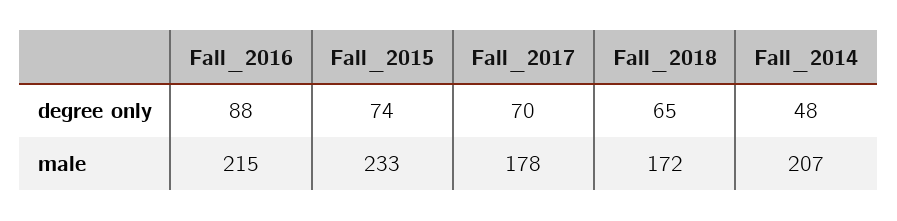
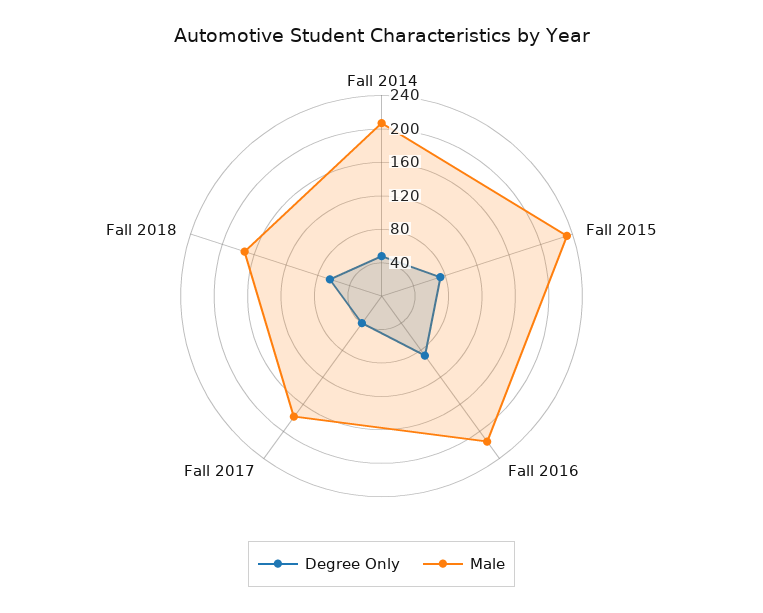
degree only, Fall_2017: 70 -> 40

